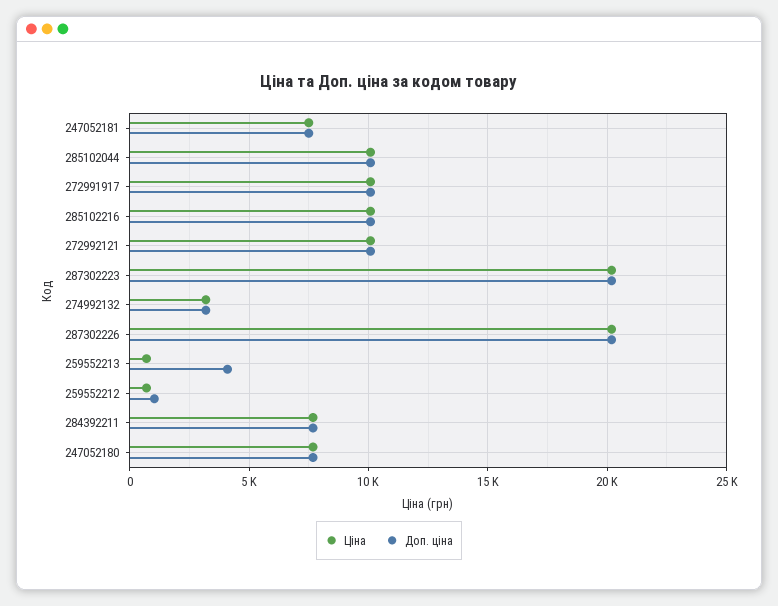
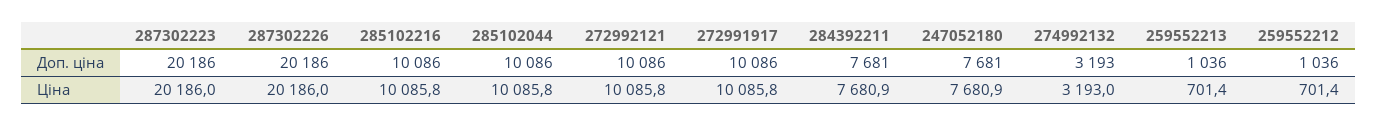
Ціна, 247052181: 7500 -> none
Доп. ціна, 247052181: 7500 -> none
Доп. ціна, 259552213: 4000 -> 1036

